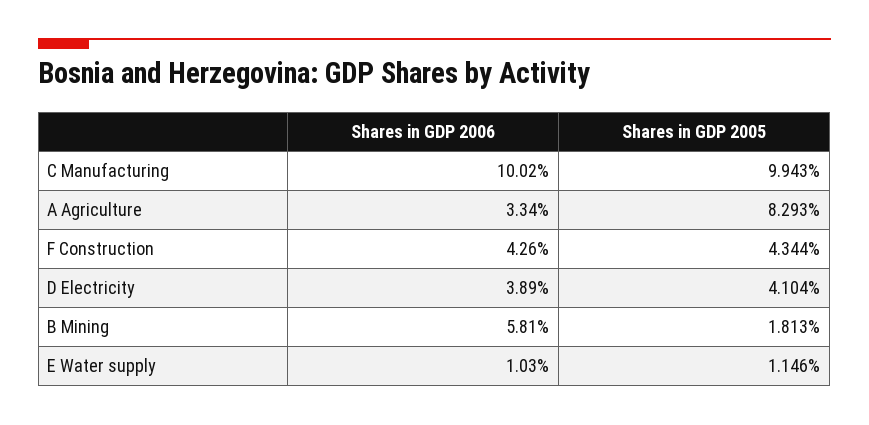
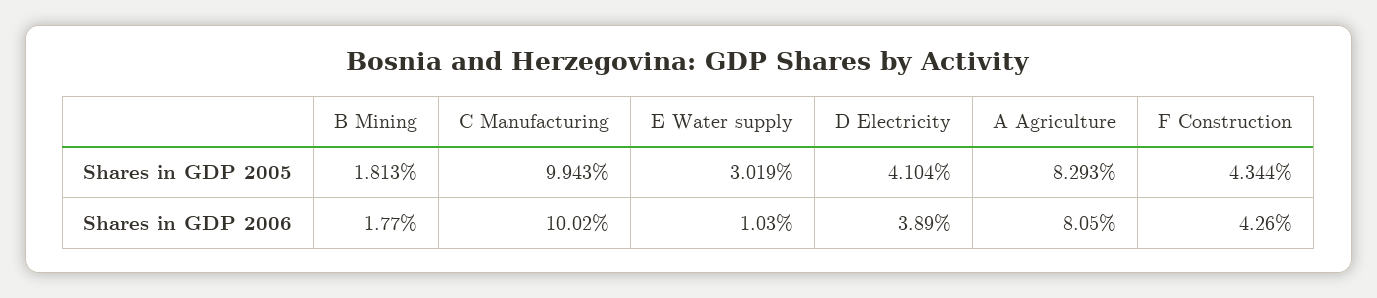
Shares in GDP 2006, A Agriculture: 3.34 -> 8.05
Shares in GDP 2006, B Mining: 5.81 -> 1.77
Shares in GDP 2005, E Water supply: 1.146 -> 3.019

